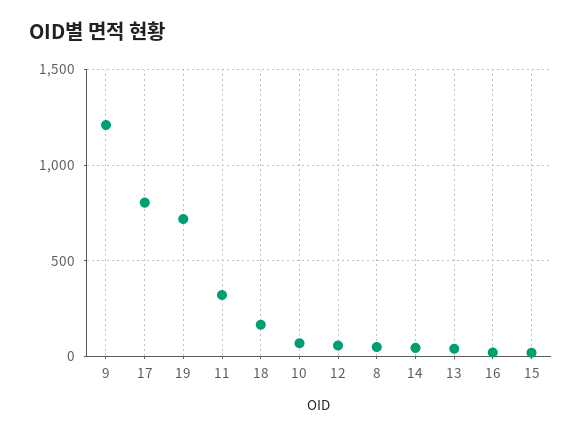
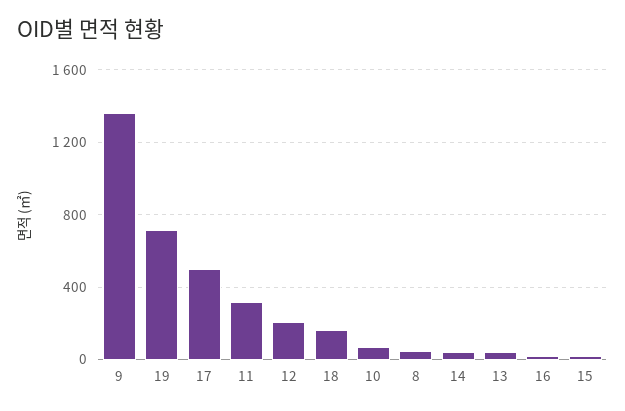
9: 1200 -> 1350
17: 800 -> 500
12: 50 -> 200

